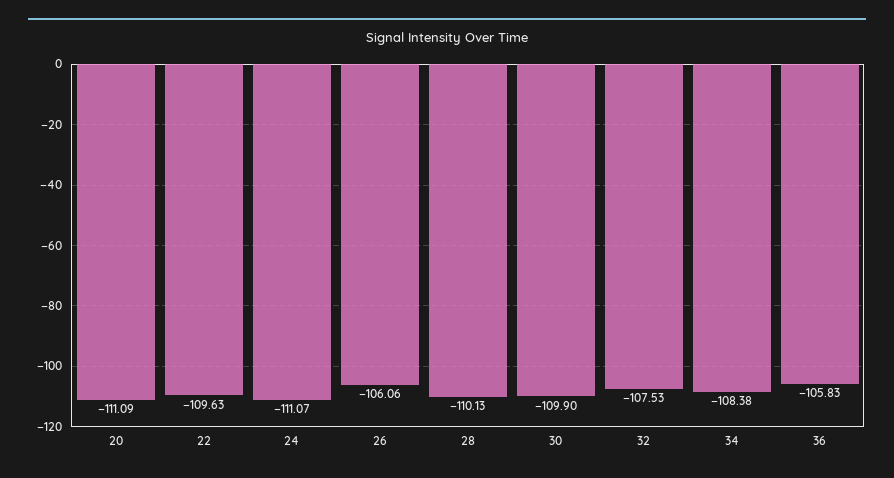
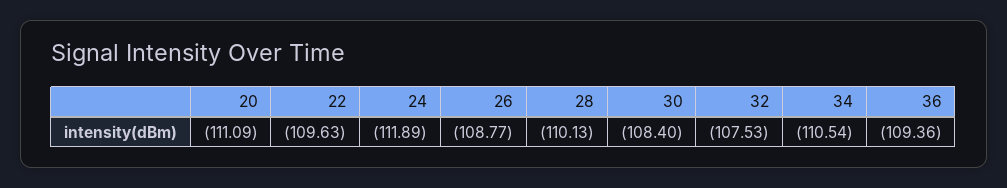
24: -111.07 -> -111.89
26: -106.06 -> -108.77
30: -109.9 -> -108.4
34: -108.38 -> -110.54
36: -105.83 -> -109.36

